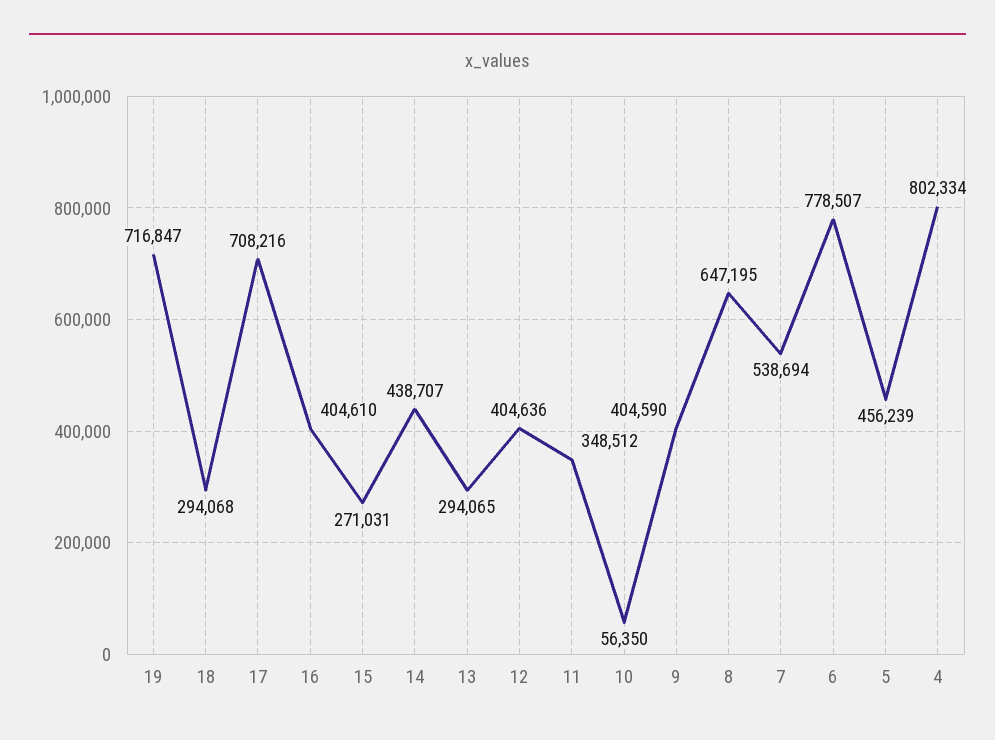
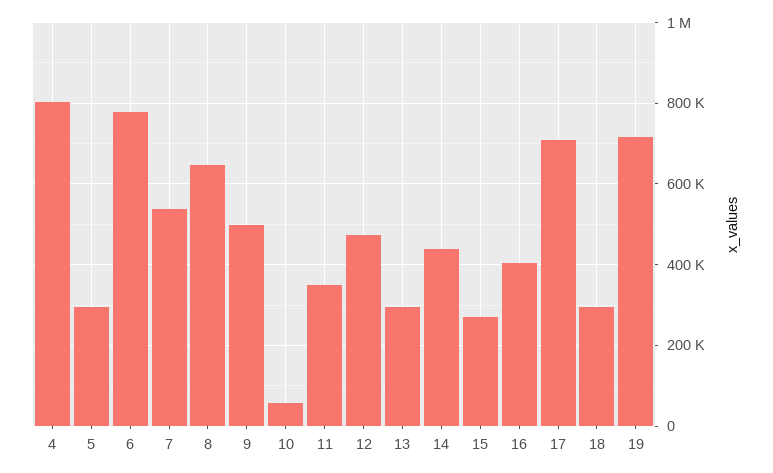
12: 404636 -> 480000
9: 404590 -> 500000
5: 456239 -> 300000

